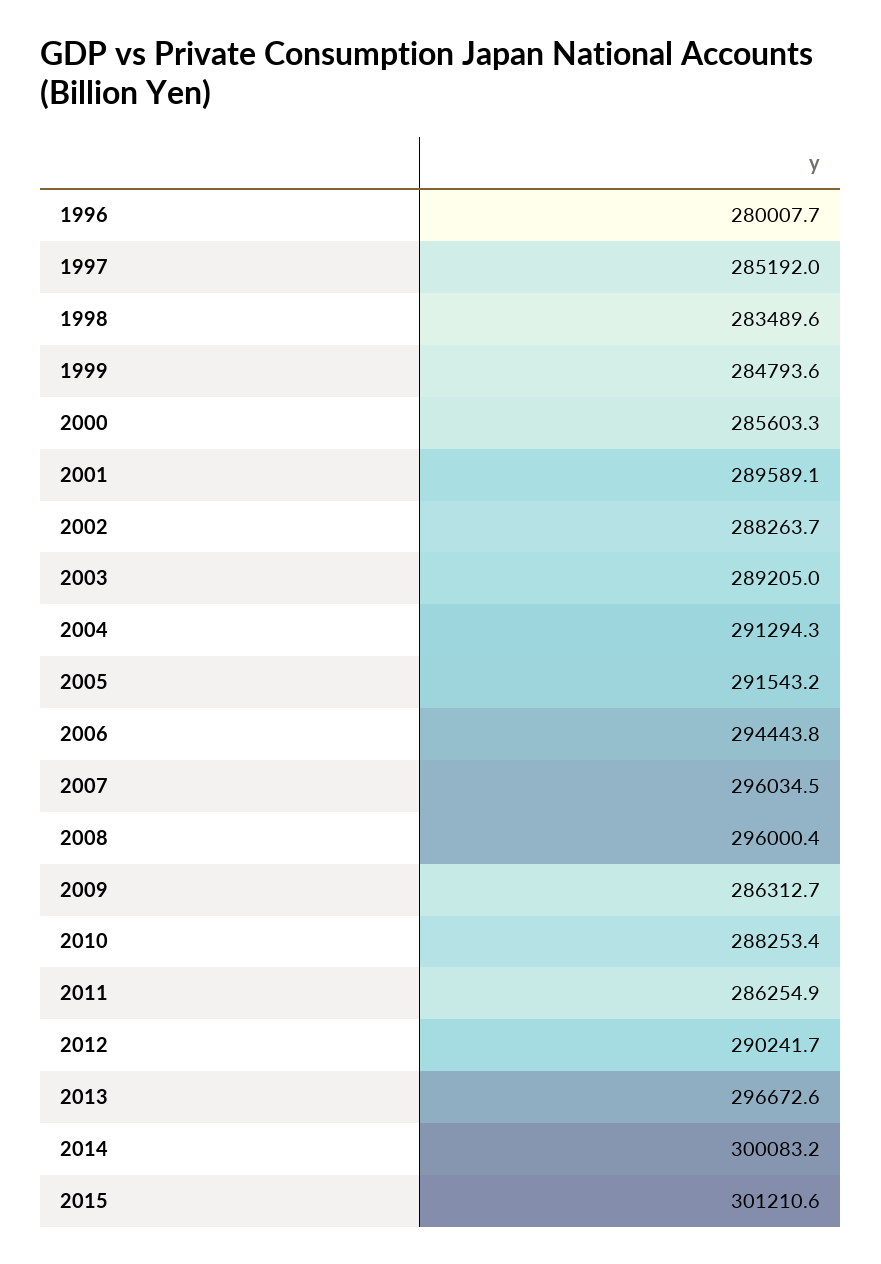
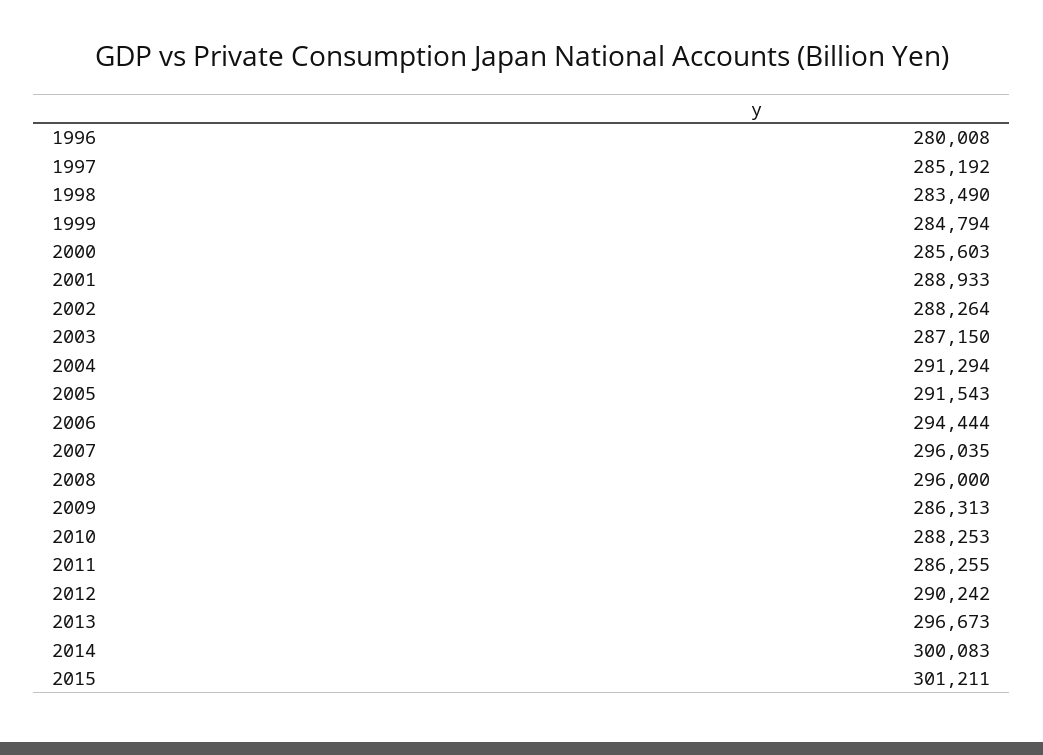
2001: 289589.1 -> 288933
2003: 289205 -> 287150

